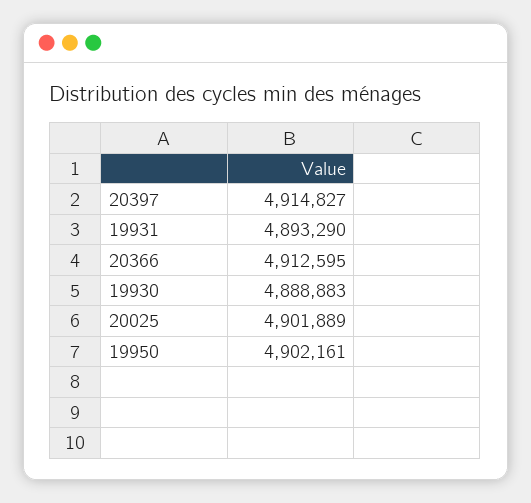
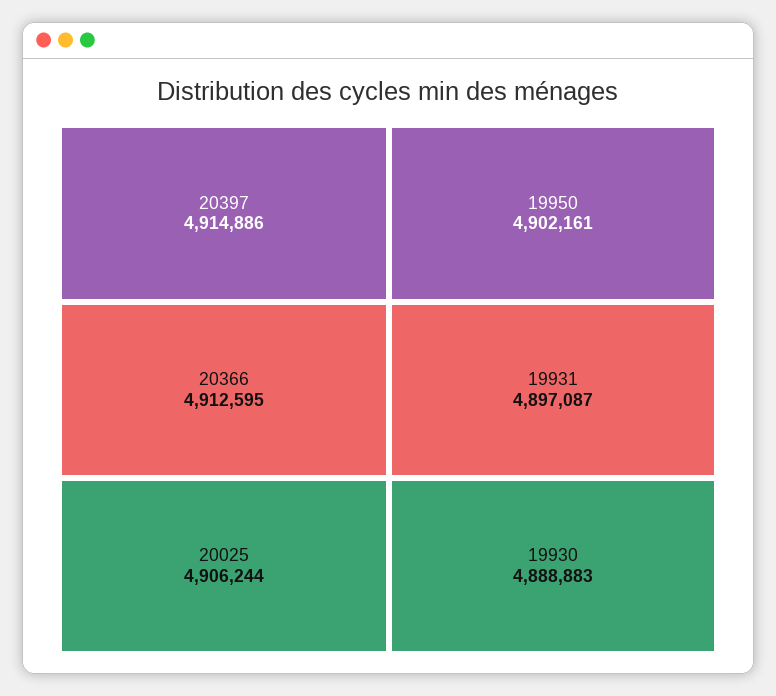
20397: 4914827 -> 4914886
19931: 4893290 -> 4897087
20025: 4901889 -> 4906244

